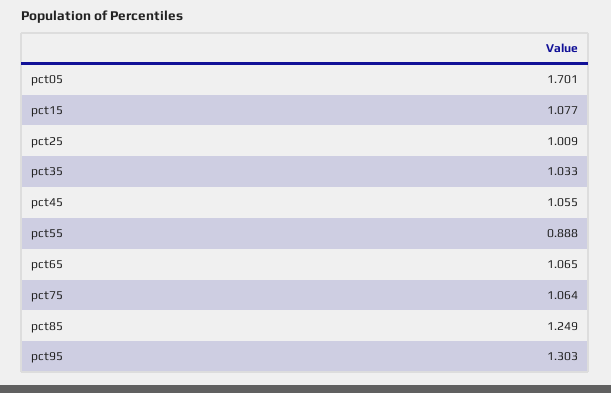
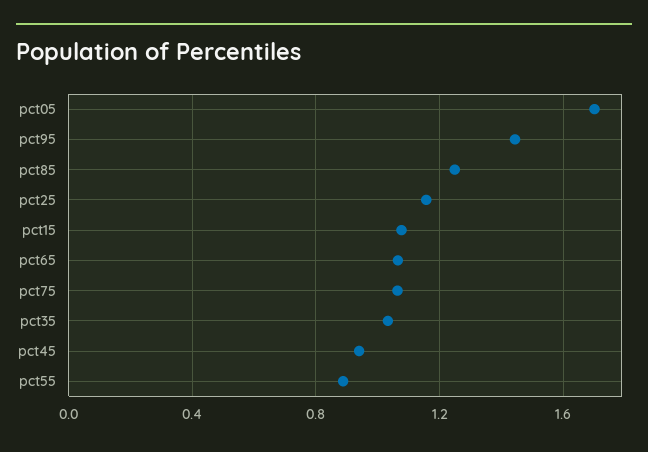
pct25: 1.009 -> 1.15
pct45: 1.055 -> 0.95
pct95: 1.303 -> 1.45

